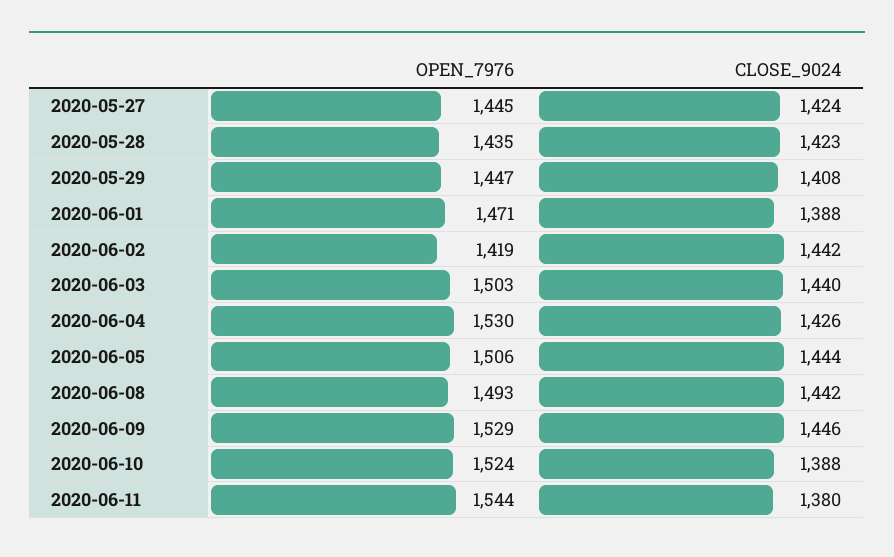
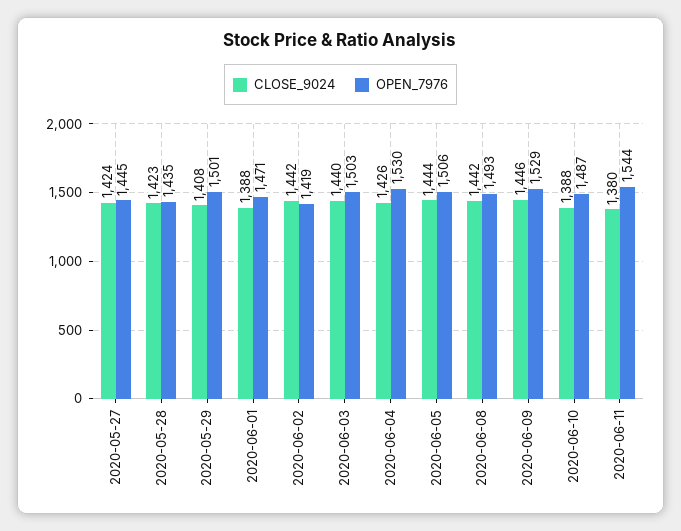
OPEN_7976, 2020-05-29: 1447 -> 1501
OPEN_7976, 2020-06-10: 1524 -> 1487

